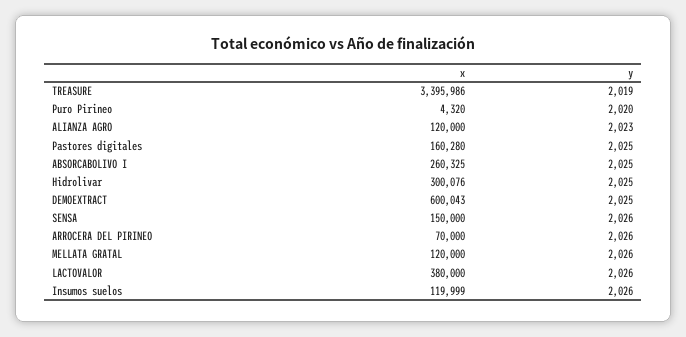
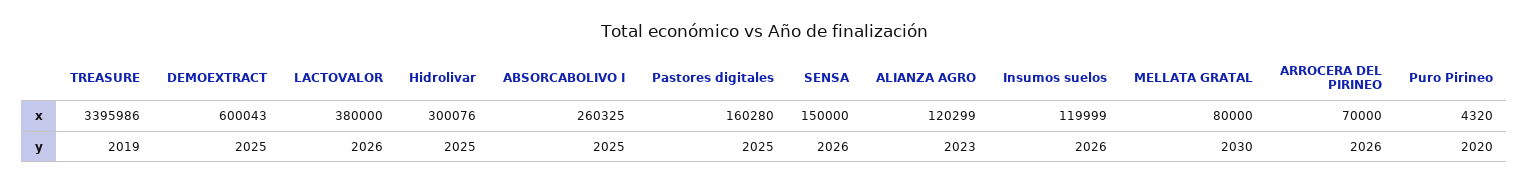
x, ALIANZA AGRO: 120000 -> 120299
x, MELLATA GRATAL: 120000 -> 80000
y, MELLATA GRATAL: 2026 -> 2030

